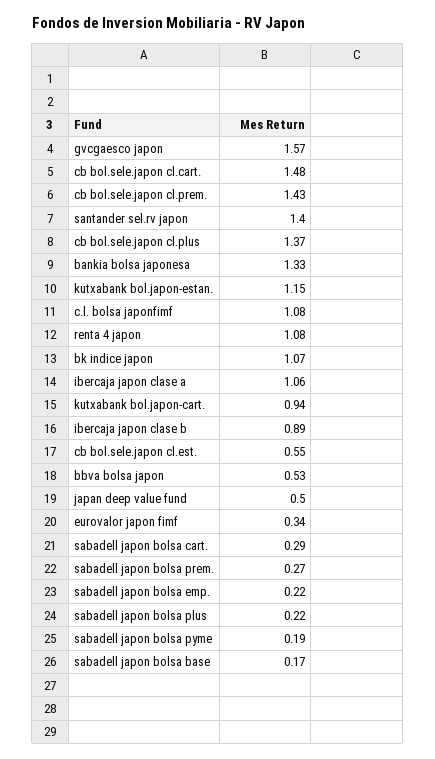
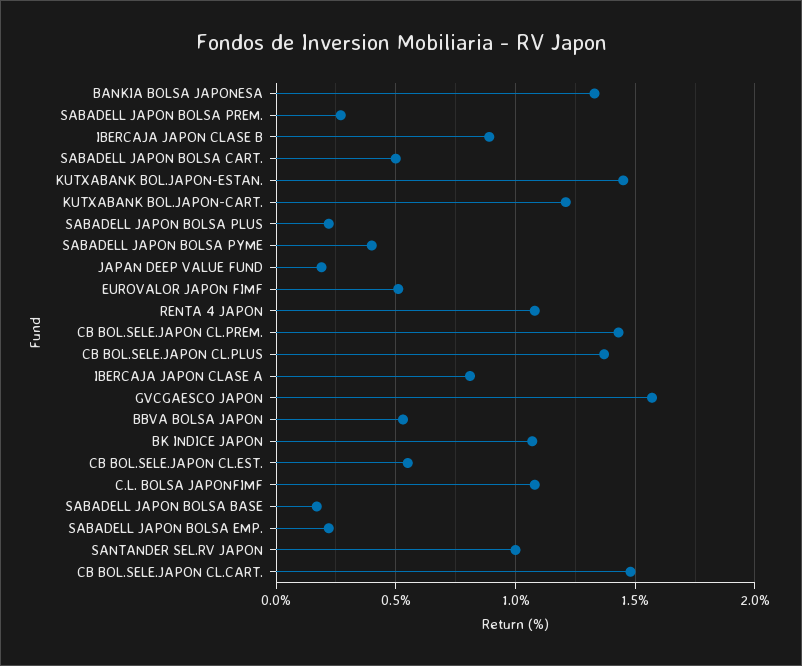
santander sel.rv japon: 1.4 -> 1
kutxabank bol.japon-estan.: 1.15 -> 1.45
ibercaja japon clase a: 1.06 -> 0.8
kutxabank bol.japon-cart.: 0.94 -> 1.2
japan deep value fund: 0.5 -> 0.2
eurovalor japon fimf: 0.34 -> 0.5
sabadell japon bolsa cart.: 0.29 -> 0.5
sabadell japon bolsa pyme: 0.19 -> 0.4

